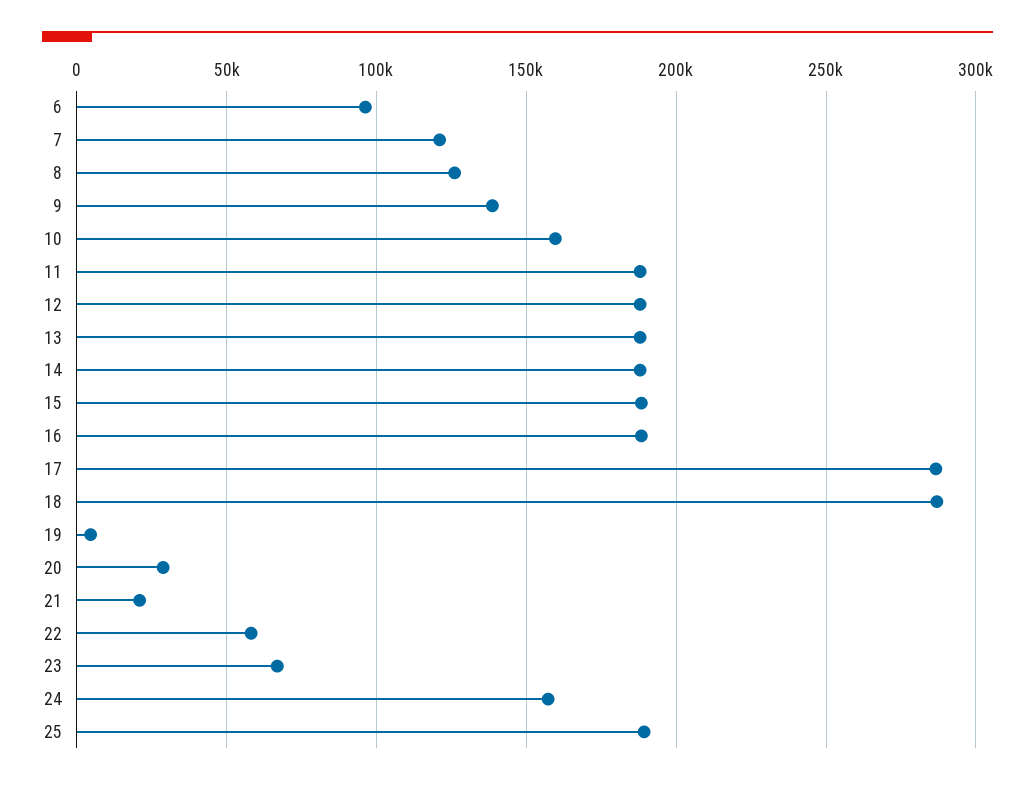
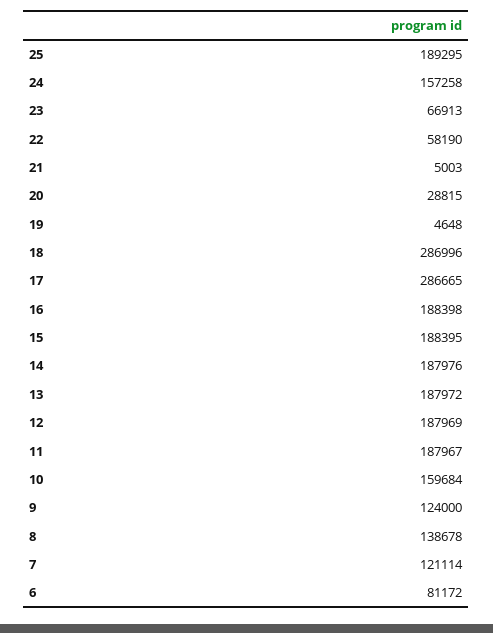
6: 95000 -> 81172
8: 125000 -> 138678
9: 140000 -> 124000
21: 20000 -> 5003

